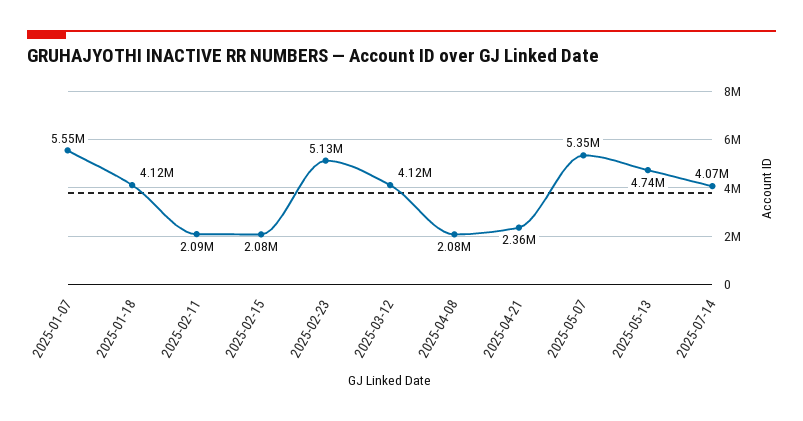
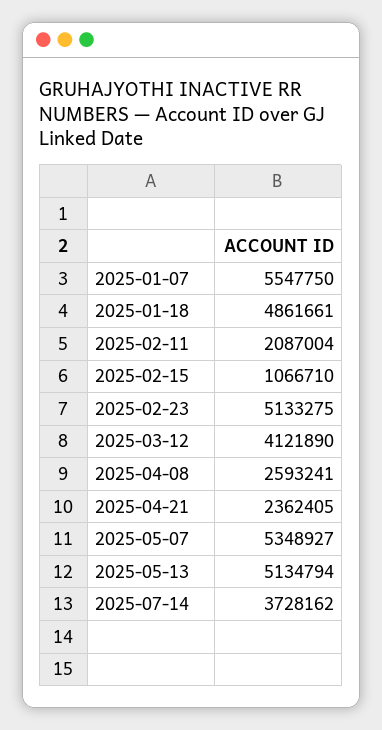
2025-01-18: 4120000 -> 4861661
2025-02-15: 2080000 -> 1066710
2025-04-08: 2080000 -> 2593241
2025-05-13: 4740000 -> 5134794
2025-07-14: 4070000 -> 3728162

